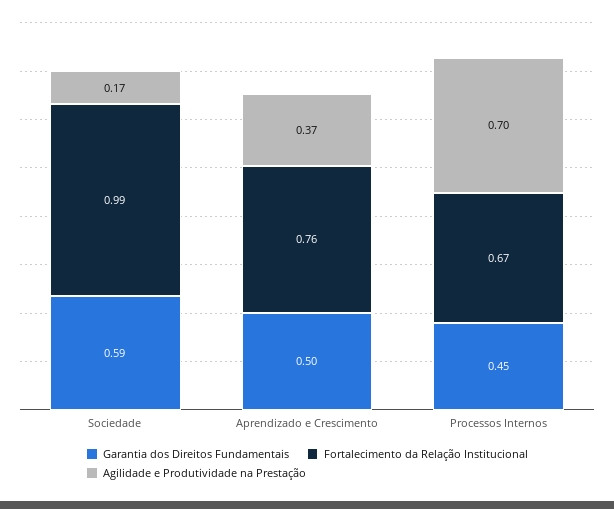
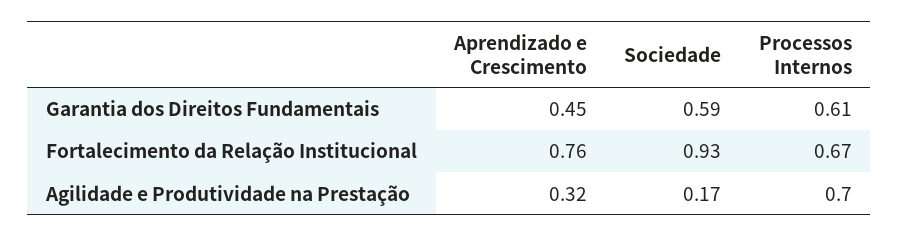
Fortalecimento da Relação Institucional, Sociedade: 0.99 -> 0.93
Garantia dos Direitos Fundamentais, Aprendizado e Crescimento: 0.5 -> 0.45
Agilidade e Produtividade na Prestação, Aprendizado e Crescimento: 0.37 -> 0.32
Garantia dos Direitos Fundamentais, Processos Internos: 0.45 -> 0.61

